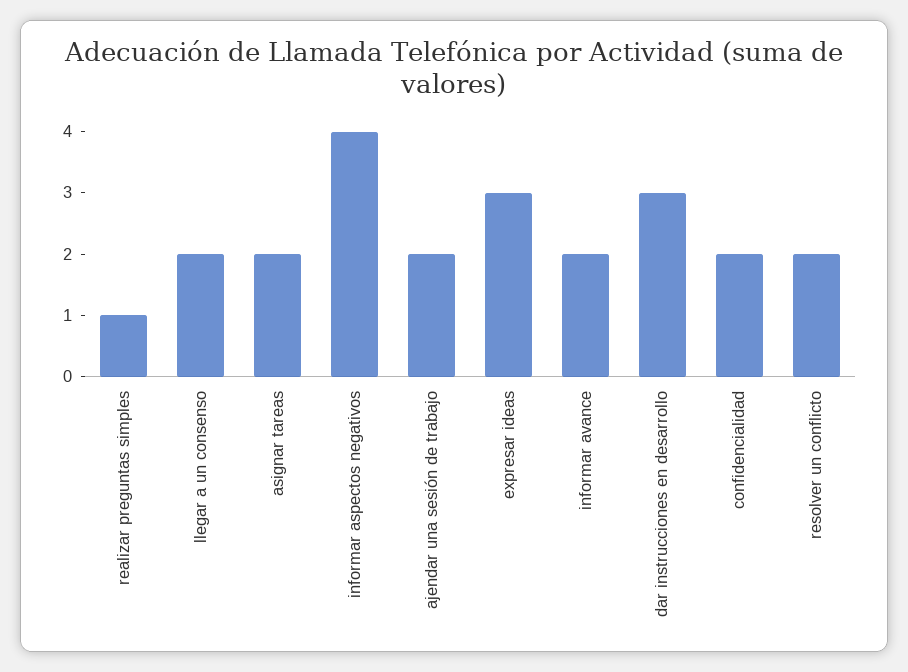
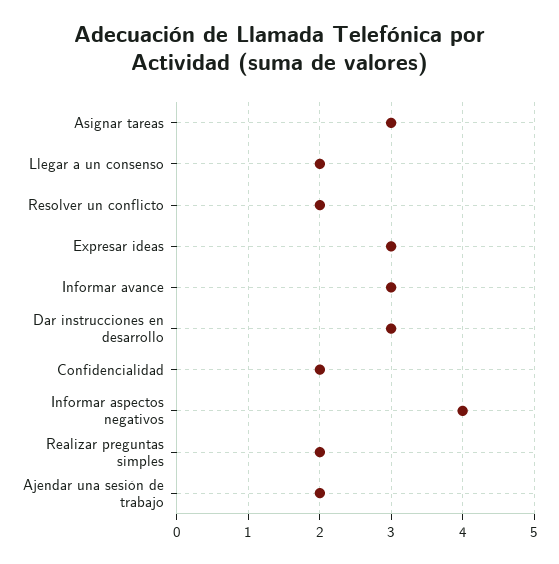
realizar preguntas simples: 1 -> 2
asignar tareas: 2 -> 3
informar avance: 2 -> 3

